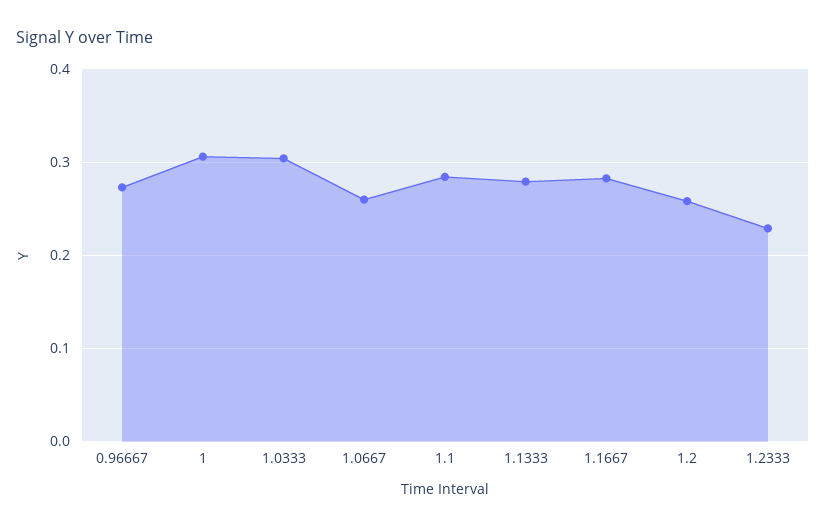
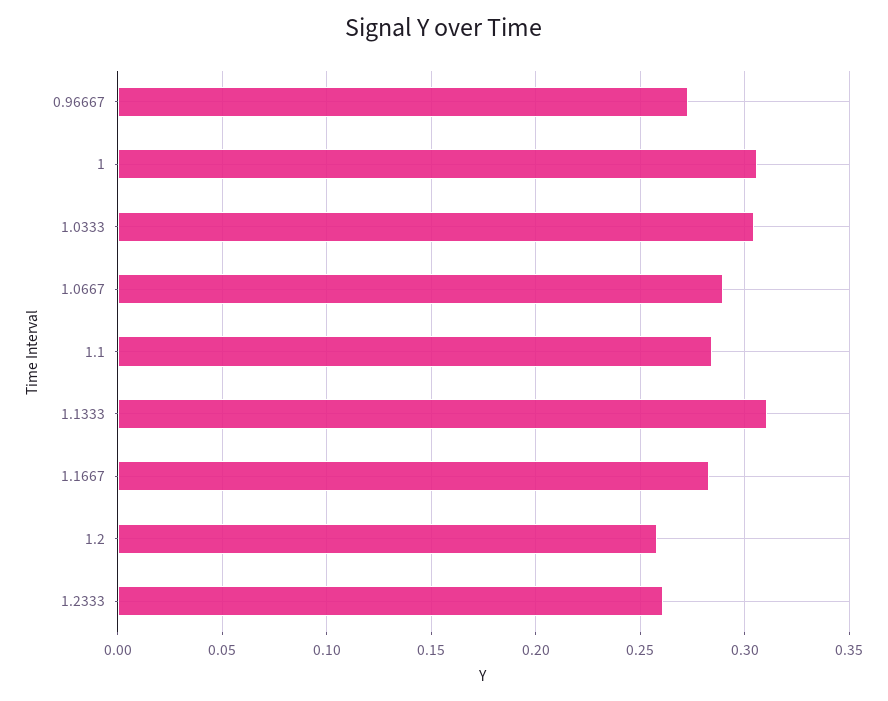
1.0667: 0.26 -> 0.29
1.1333: 0.28 -> 0.31
1.2333: 0.23 -> 0.26

